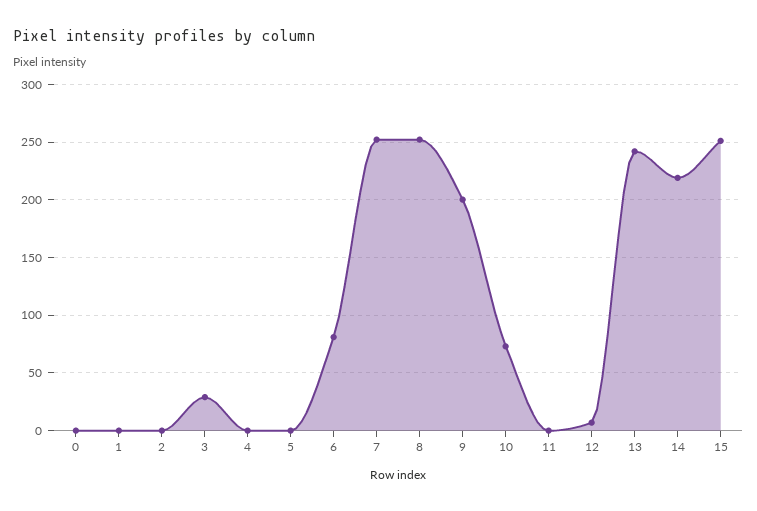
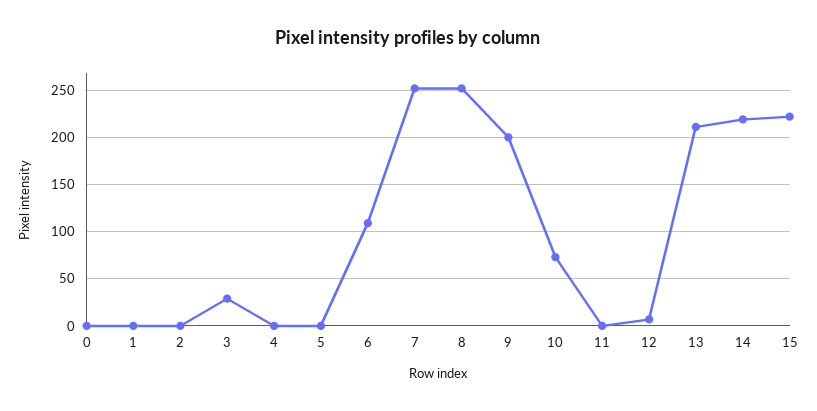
6: 80 -> 110
13: 240 -> 210
15: 250 -> 220

